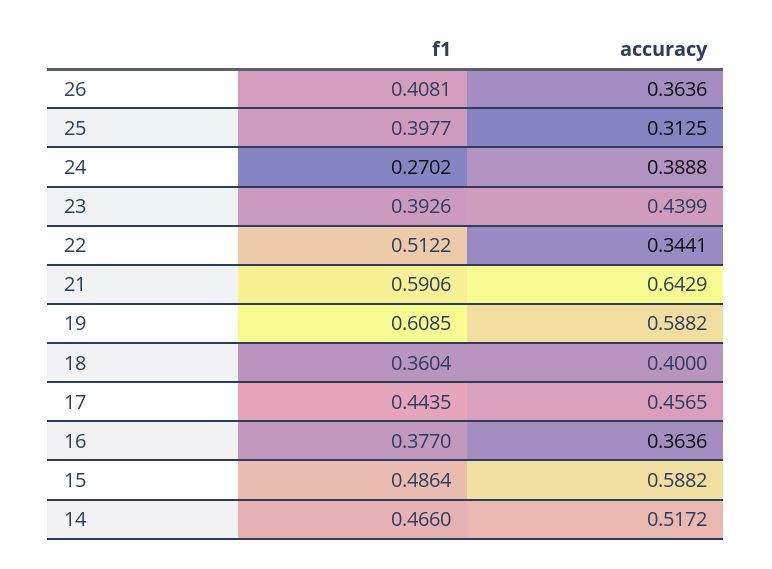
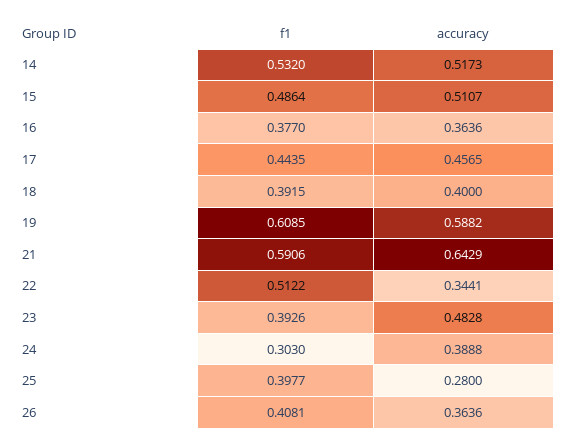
accuracy, 25: 0.3125 -> 0.28
f1, 24: 0.2702 -> 0.303
accuracy, 23: 0.4399 -> 0.4828
f1, 18: 0.3604 -> 0.3915
accuracy, 15: 0.5882 -> 0.5107
f1, 14: 0.466 -> 0.532
accuracy, 14: 0.5172 -> 0.5173

